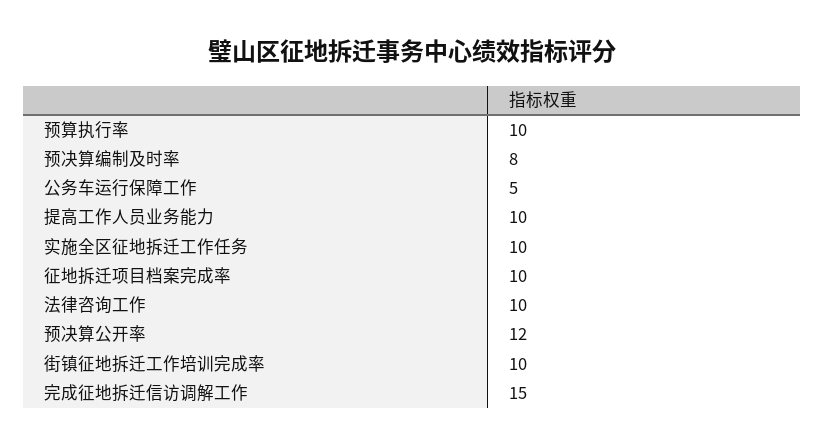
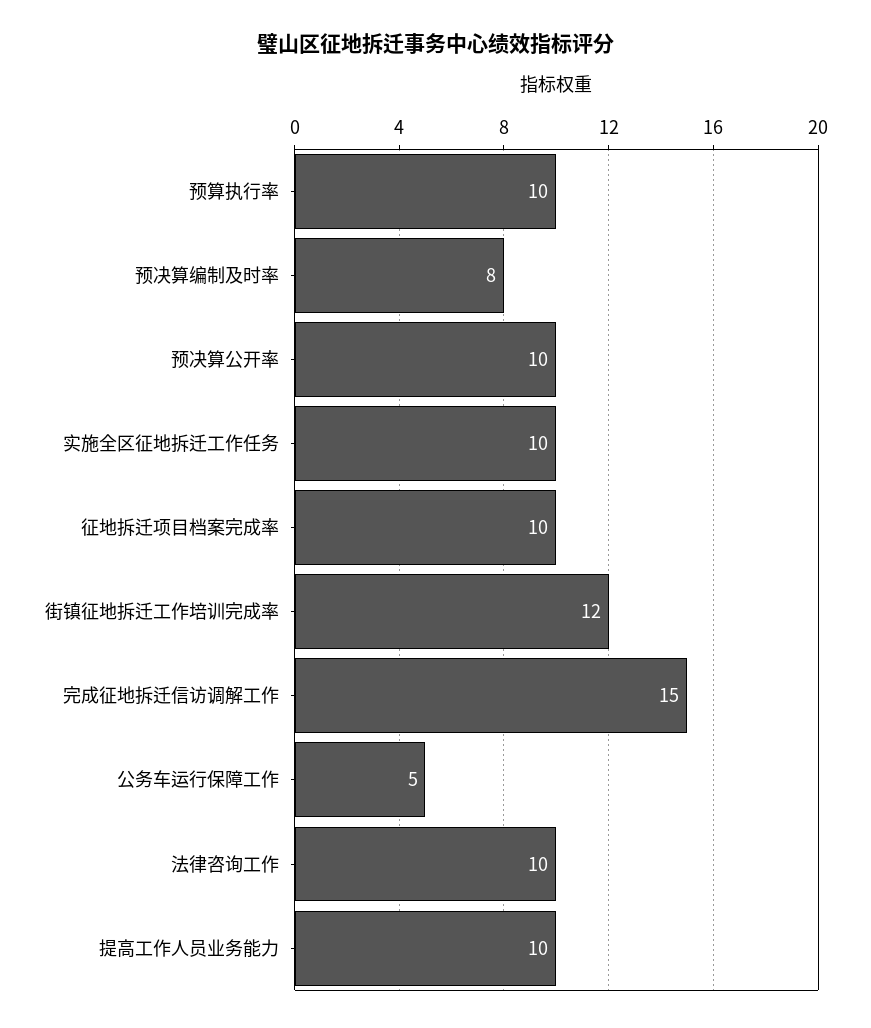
预决算公开率: 12 -> 10
街镇征地拆迁工作培训完成率: 10 -> 12

